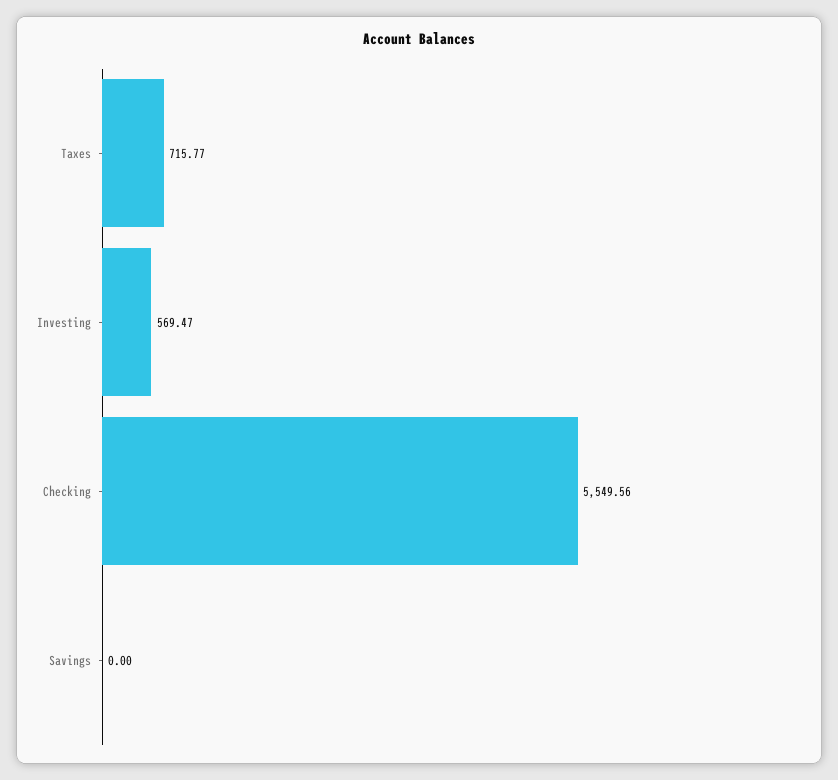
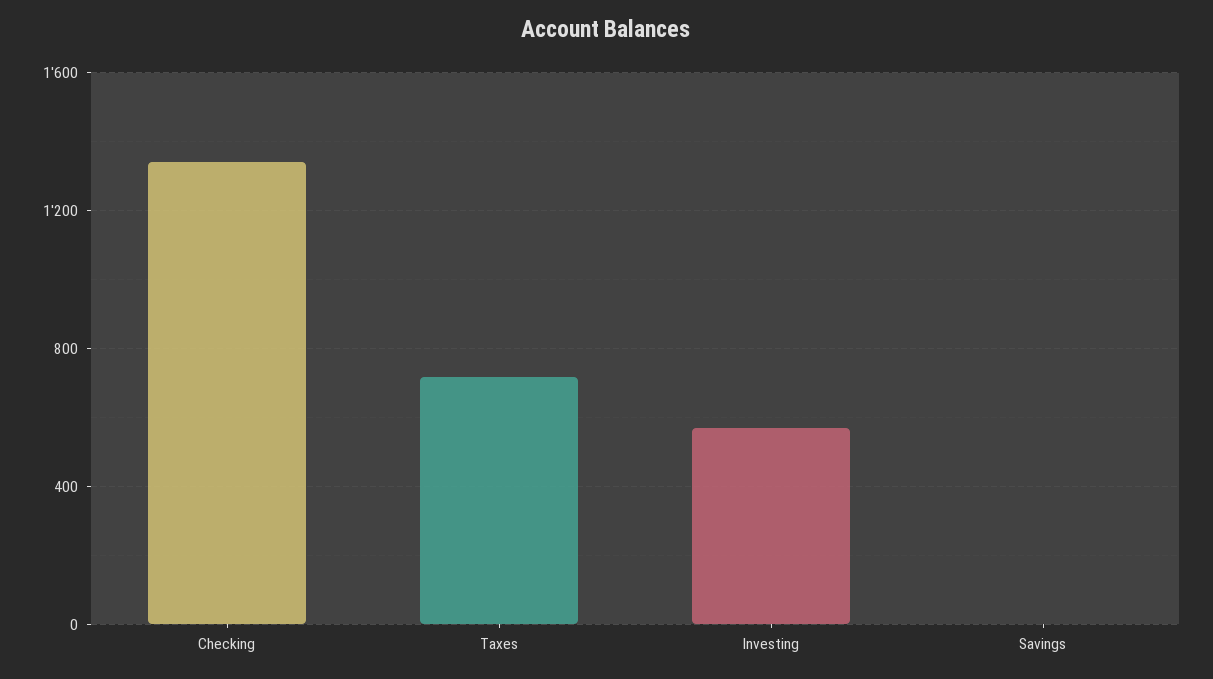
Checking: 5549.56 -> 1350

